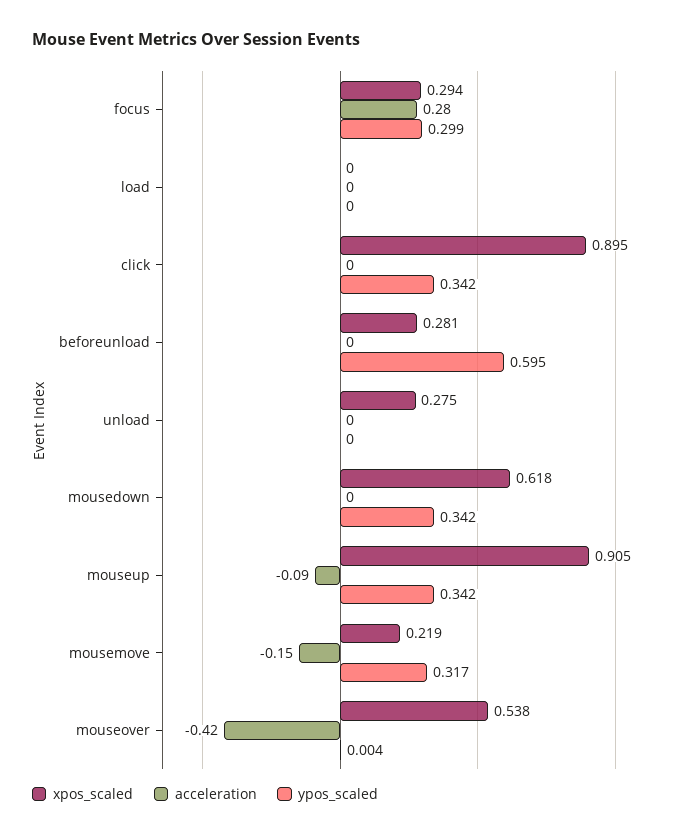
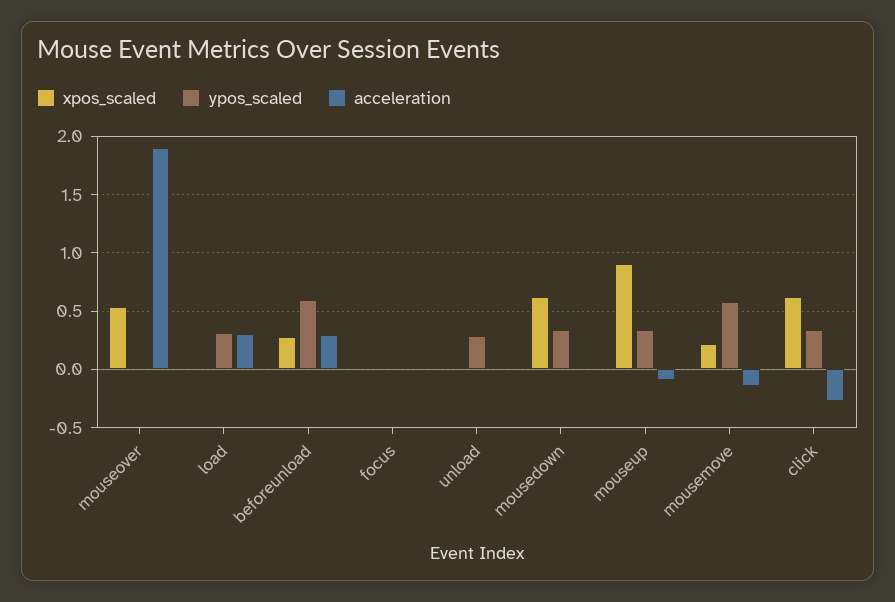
xpos_scaled, focus: 0.294 -> 0
acceleration, focus: 0.28 -> 0
ypos_scaled, focus: 0.299 -> 0
acceleration, load: 0 -> 0.3
ypos_scaled, load: 0 -> 0.3
xpos_scaled, click: 0.895 -> 0.6
acceleration, click: 0 -> -0.3
acceleration, beforeunload: 0 -> 0.3
xpos_scaled, unload: 0.275 -> 0
ypos_scaled, unload: 0 -> 0.3
ypos_scaled, mousemove: 0.317 -> 0.6
acceleration, mouseover: -0.42 -> 1.9

